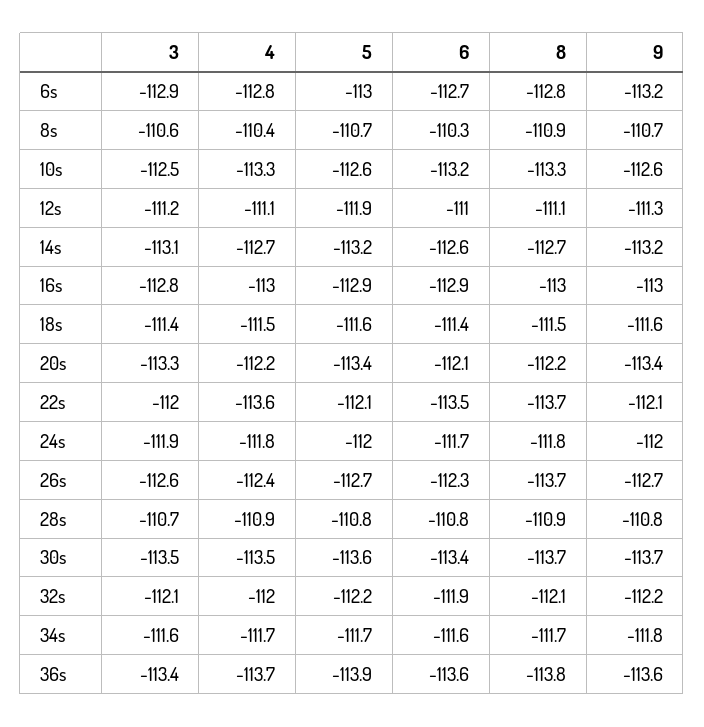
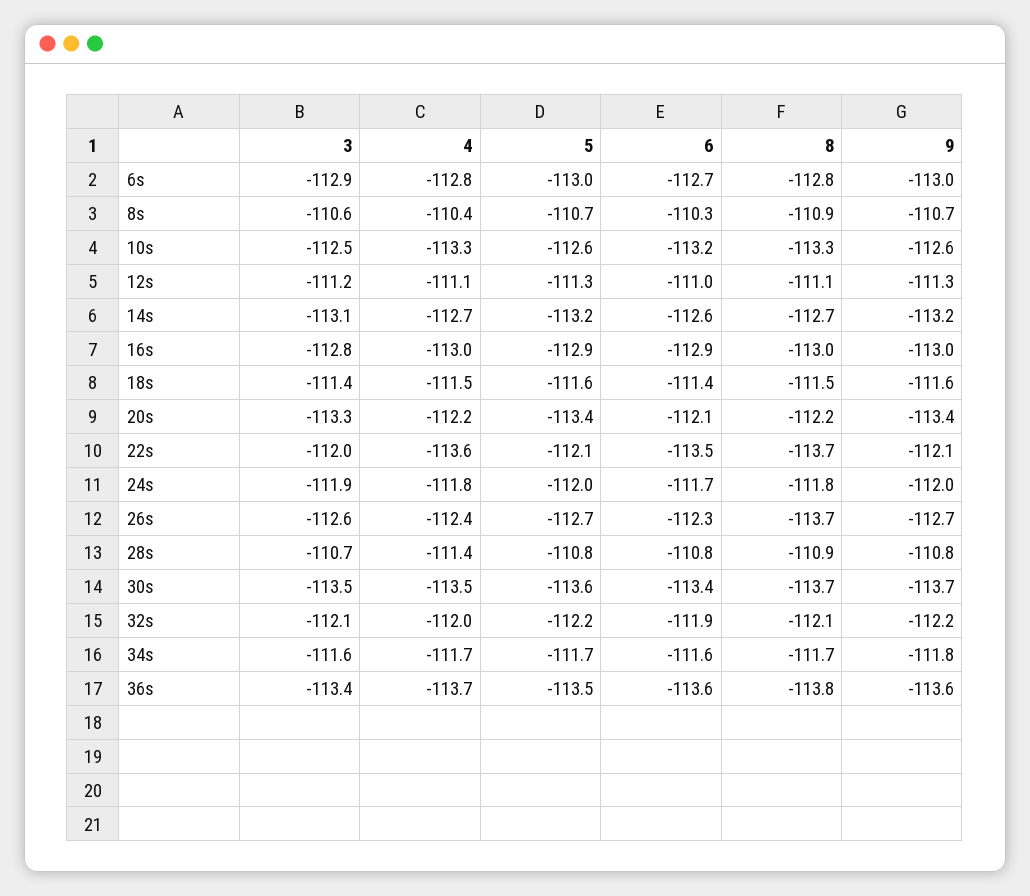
9, 6s: -113.2 -> -113
5, 12s: -111.9 -> -111.3
4, 28s: -110.9 -> -111.4
5, 36s: -113.9 -> -113.5

